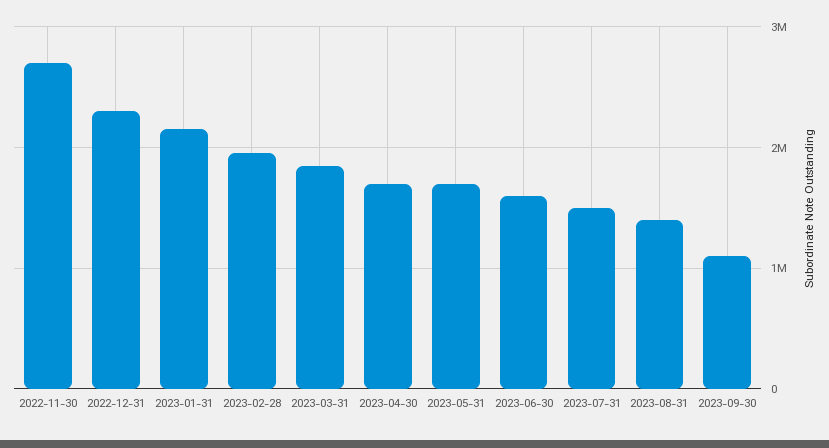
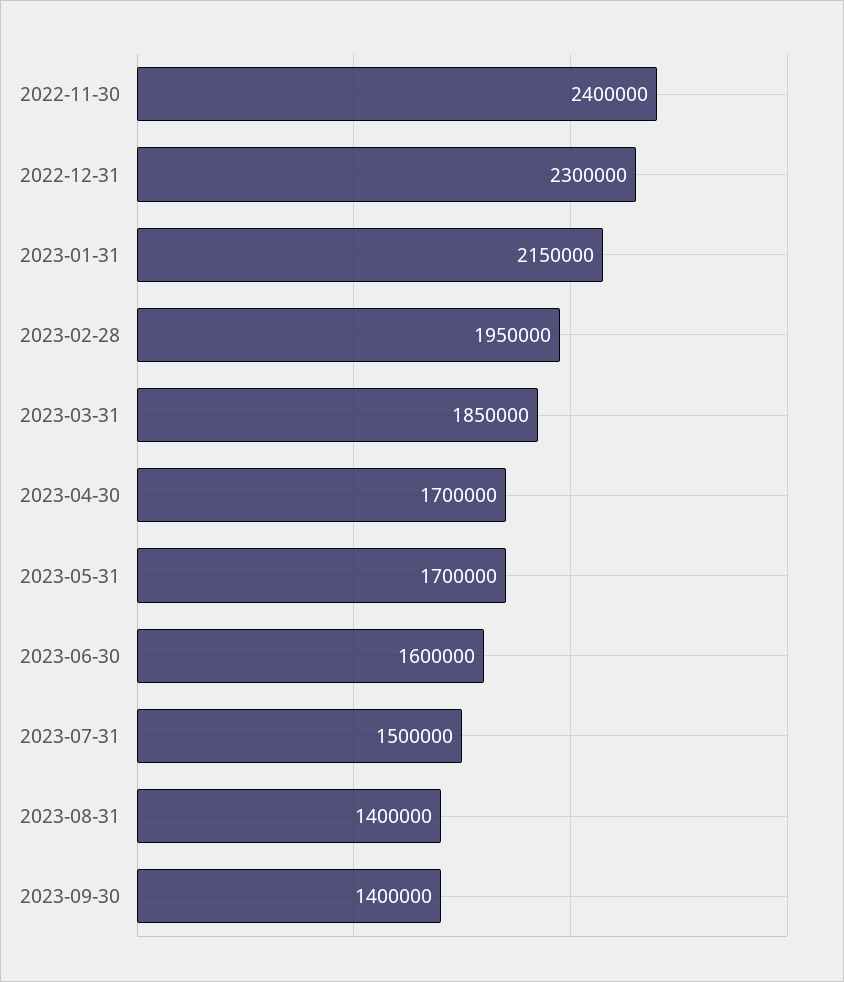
2022-11-30: 2700000 -> 2400000
2023-09-30: 1100000 -> 1400000

